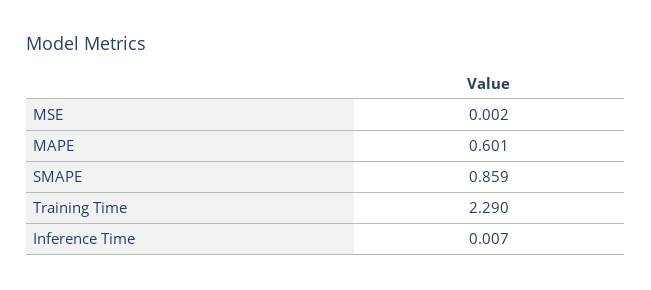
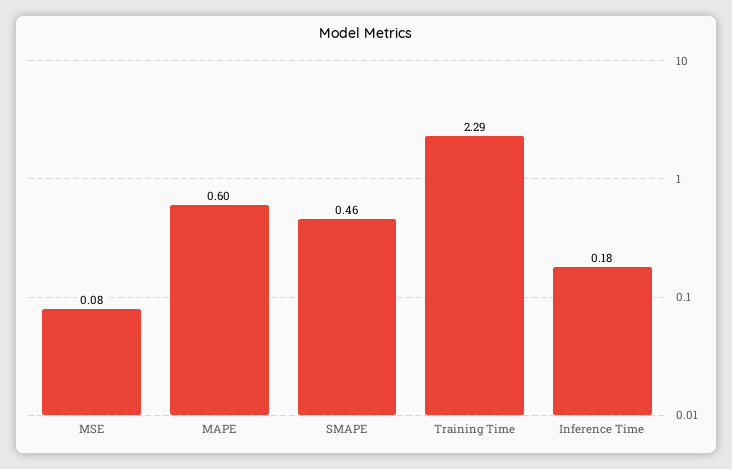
MSE: 0.002 -> 0.08
SMAPE: 0.859 -> 0.46
Inference Time: 0.007 -> 0.18

